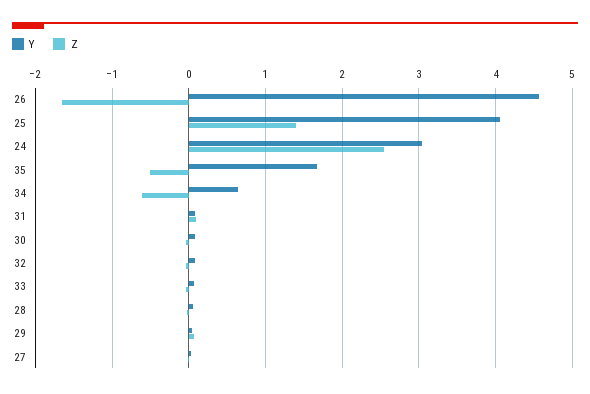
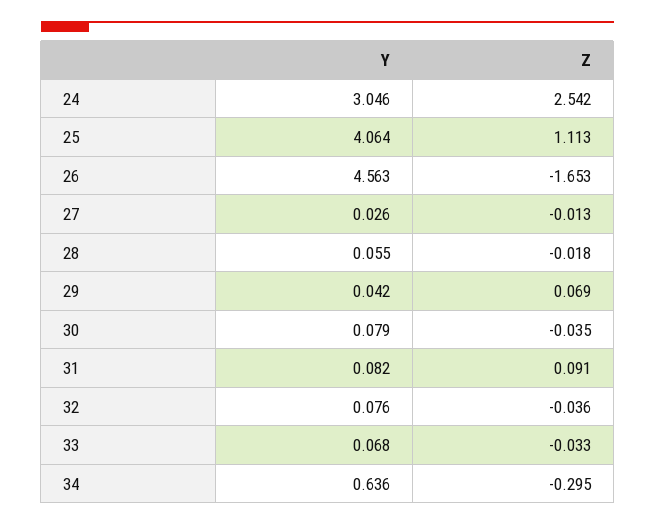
Z, 25: 1.4 -> 1.113
Y, 35: 1.7 -> none
Z, 35: -0.5 -> none
Z, 34: -0.6 -> -0.295

